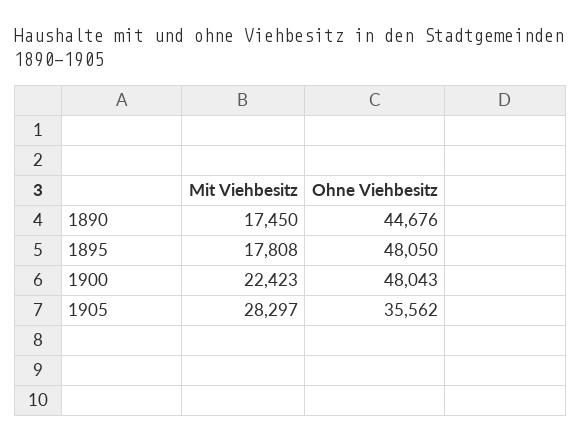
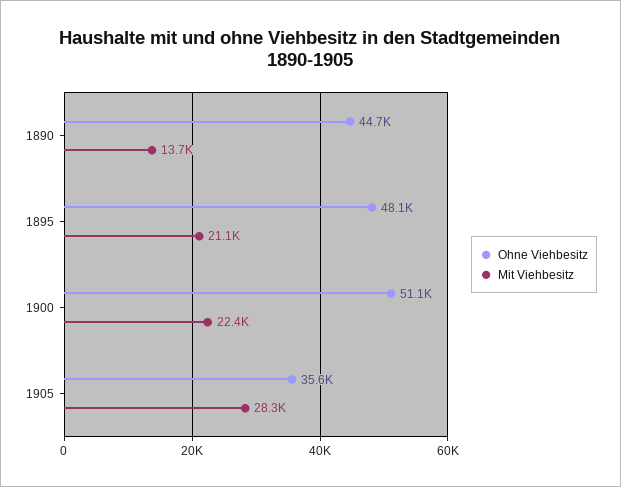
Mit Viehbesitz, 1890: 17450 -> 13700
Mit Viehbesitz, 1895: 17808 -> 21100
Ohne Viehbesitz, 1900: 48043 -> 51100

